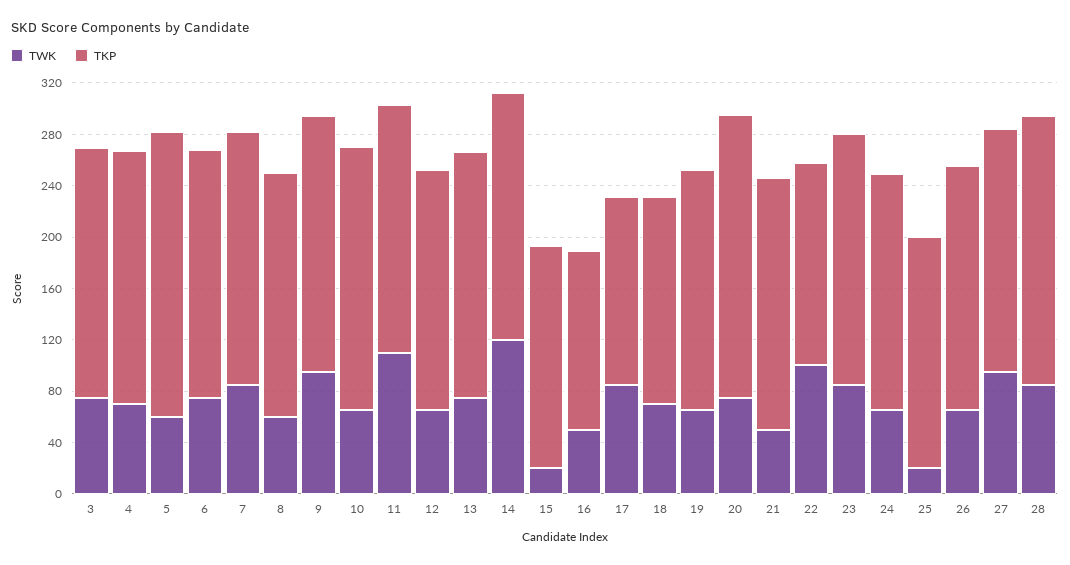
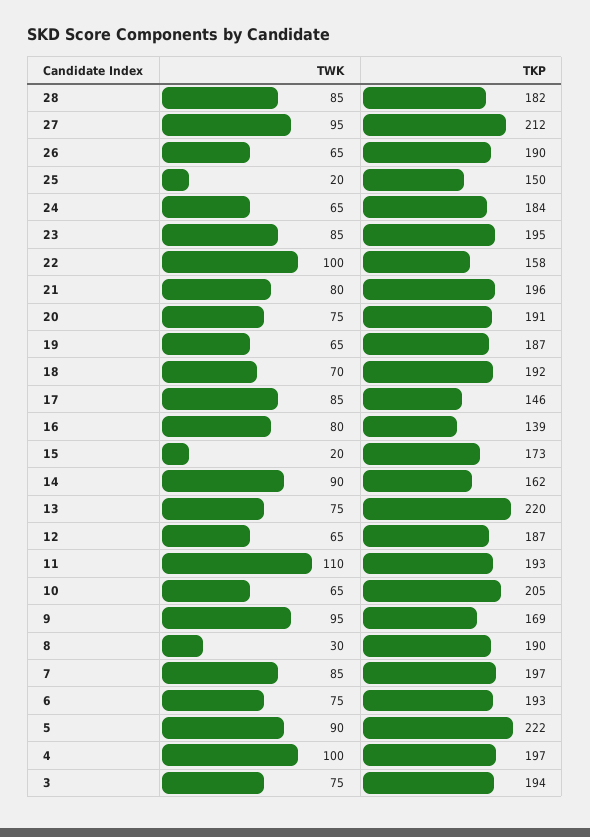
TWK, 4: 70 -> 100
TWK, 5: 60 -> 90
TWK, 8: 60 -> 30
TKP, 9: 200 -> 169
TKP, 13: 190 -> 220
TWK, 14: 120 -> 90
TKP, 14: 190 -> 162
TWK, 16: 50 -> 80
TKP, 18: 160 -> 192
TKP, 20: 220 -> 191
TWK, 21: 50 -> 80
TKP, 25: 180 -> 150
TKP, 27: 190 -> 212
TKP, 28: 210 -> 182

